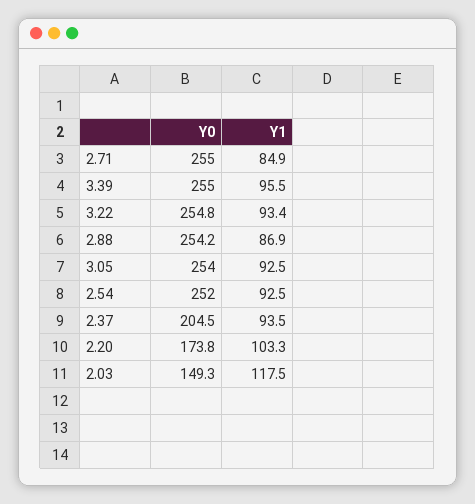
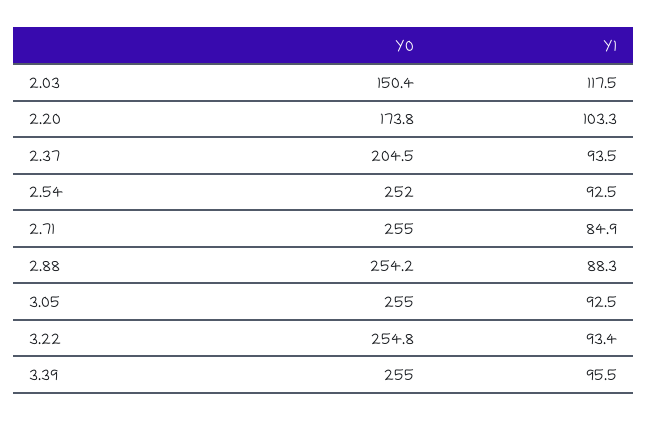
Y1, 2.88: 86.9 -> 88.3
Y0, 3.05: 254 -> 255
Y0, 2.03: 149.3 -> 150.4

